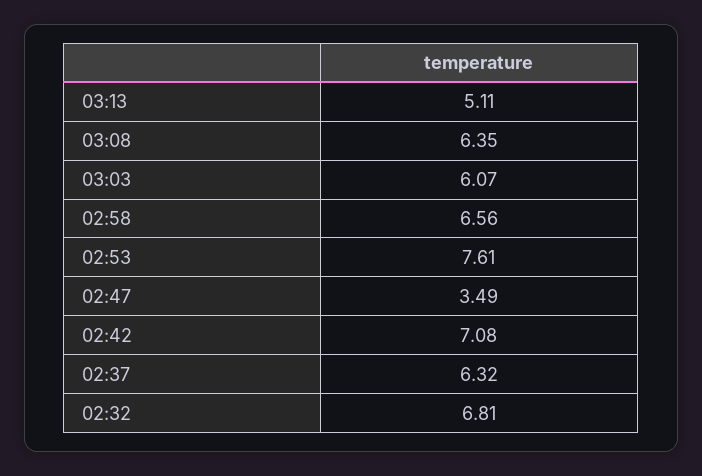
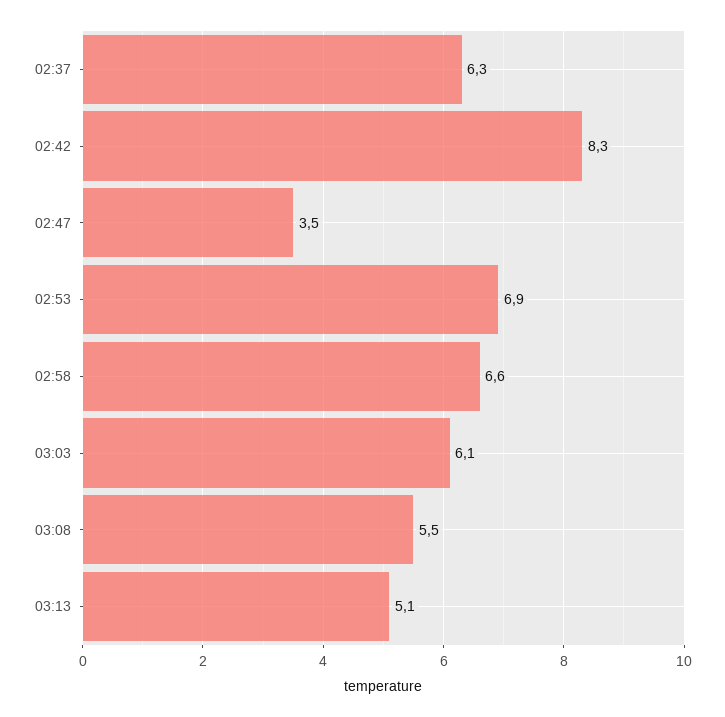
03:08: 6.35 -> 5.5
02:53: 7.61 -> 6.9
02:42: 7.08 -> 8.3
02:32: 6.81 -> none

